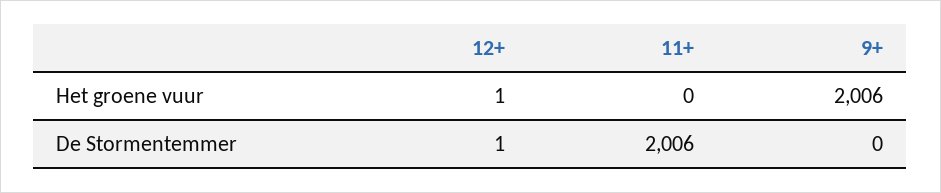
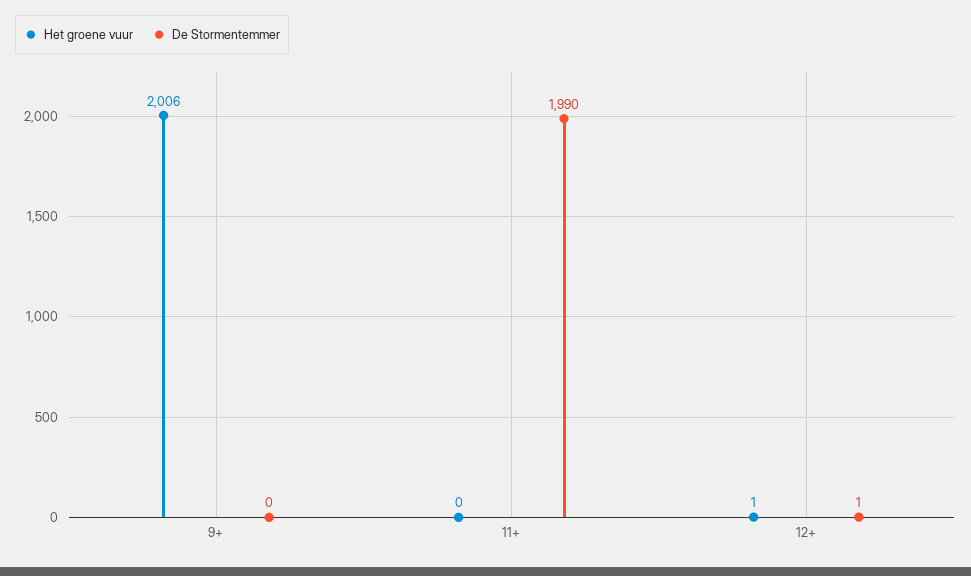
De Stormentemmer, 11+: 2006 -> 1990

